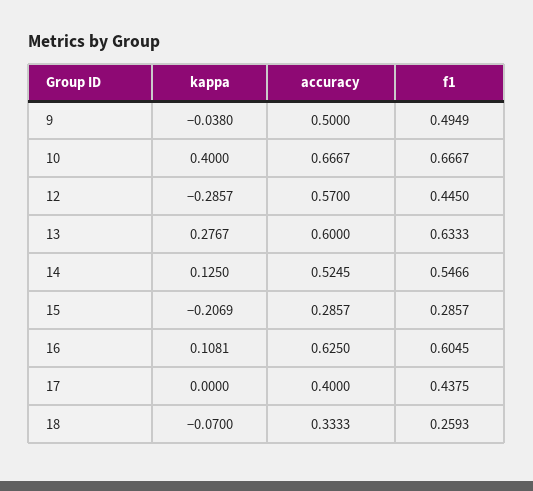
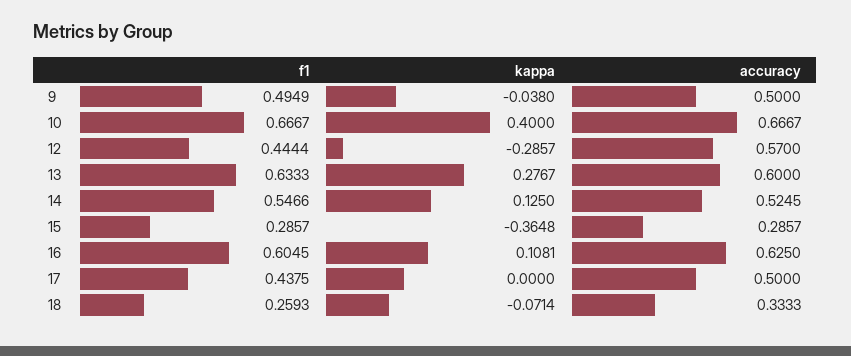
f1, 12: 0.445 -> 0.4444
kappa, 15: -0.2069 -> -0.3648
accuracy, 17: 0.4 -> 0.5
kappa, 18: -0.07 -> -0.0714

